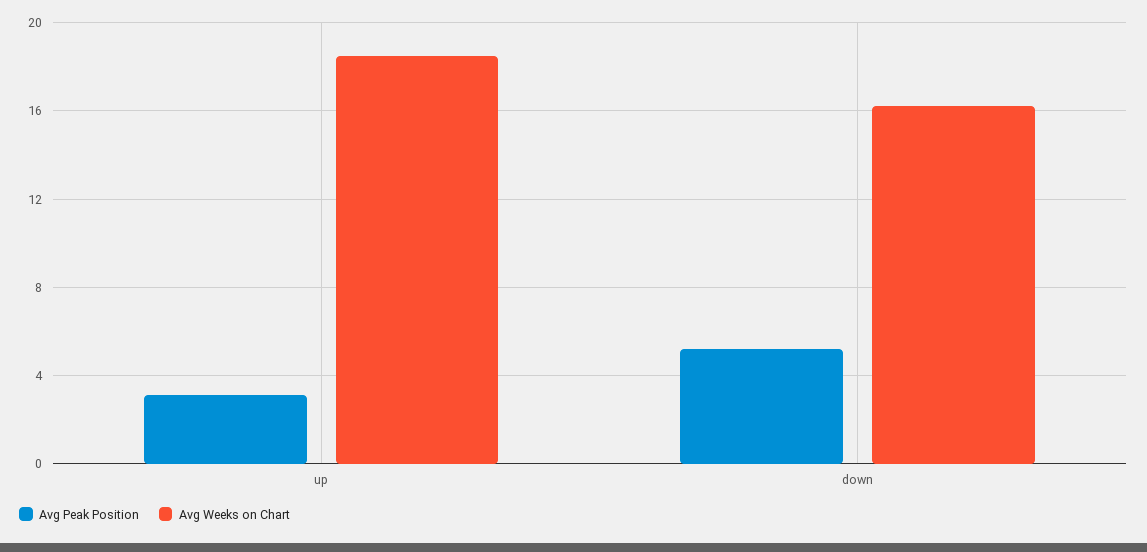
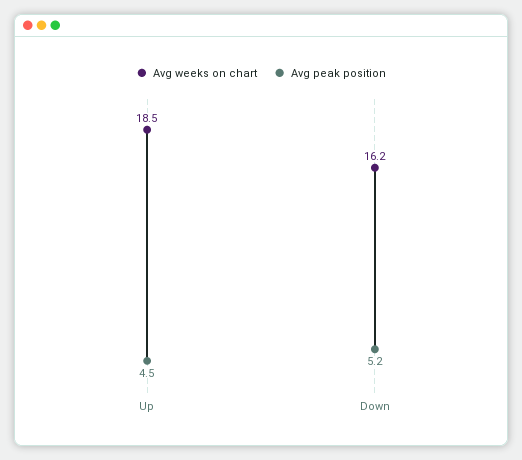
Avg Peak Position, up: 3 -> 4.5

